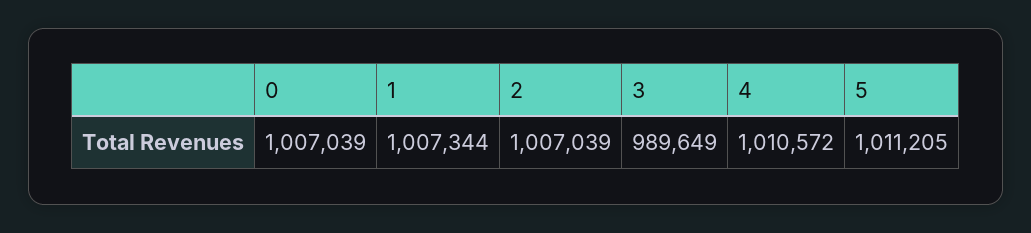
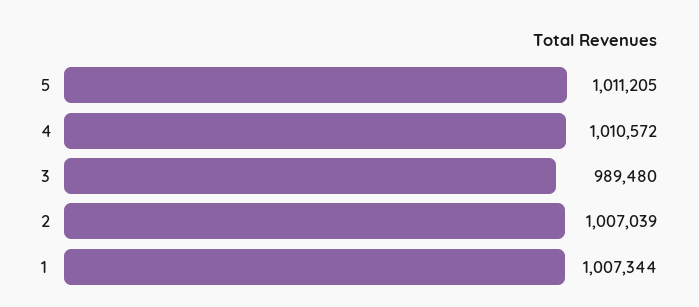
0: 1007039 -> none
3: 989649 -> 989480

